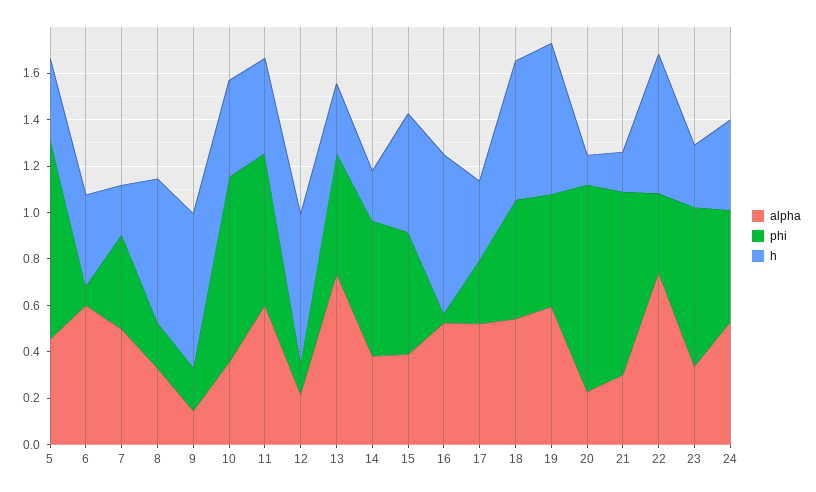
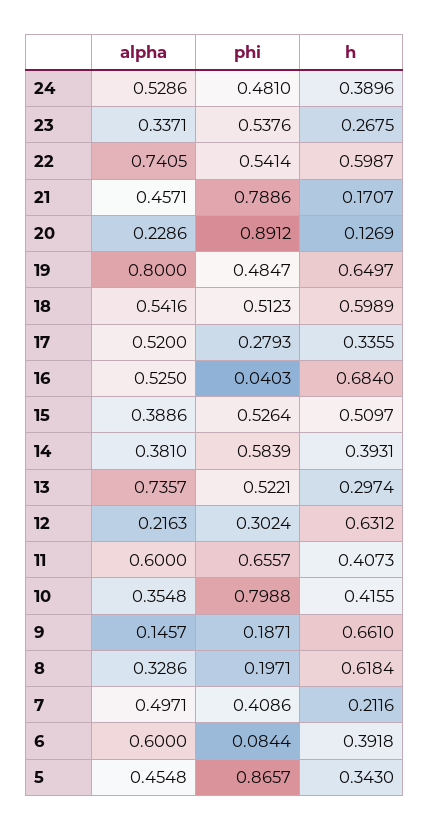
phi, 12: 0.15 -> 0.3024
h, 14: 0.2 -> 0.3931
alpha, 19: 0.6 -> 0.8
alpha, 21: 0.3 -> 0.4571
phi, 22: 0.35 -> 0.5414
phi, 23: 0.7 -> 0.5376

